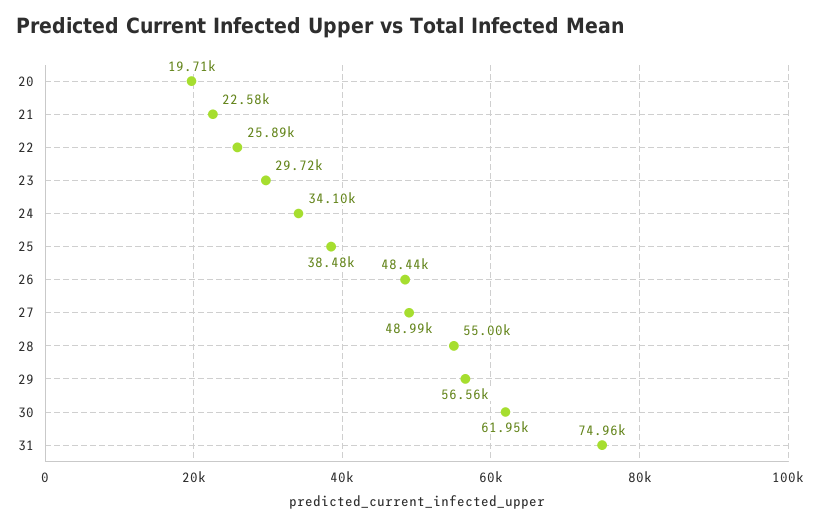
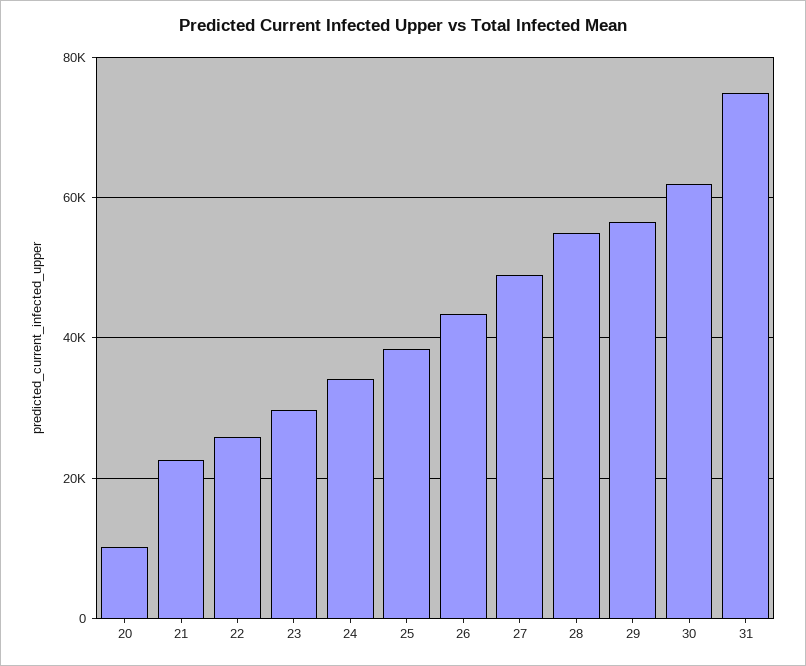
20: 19710 -> 10000
26: 48440 -> 44000

